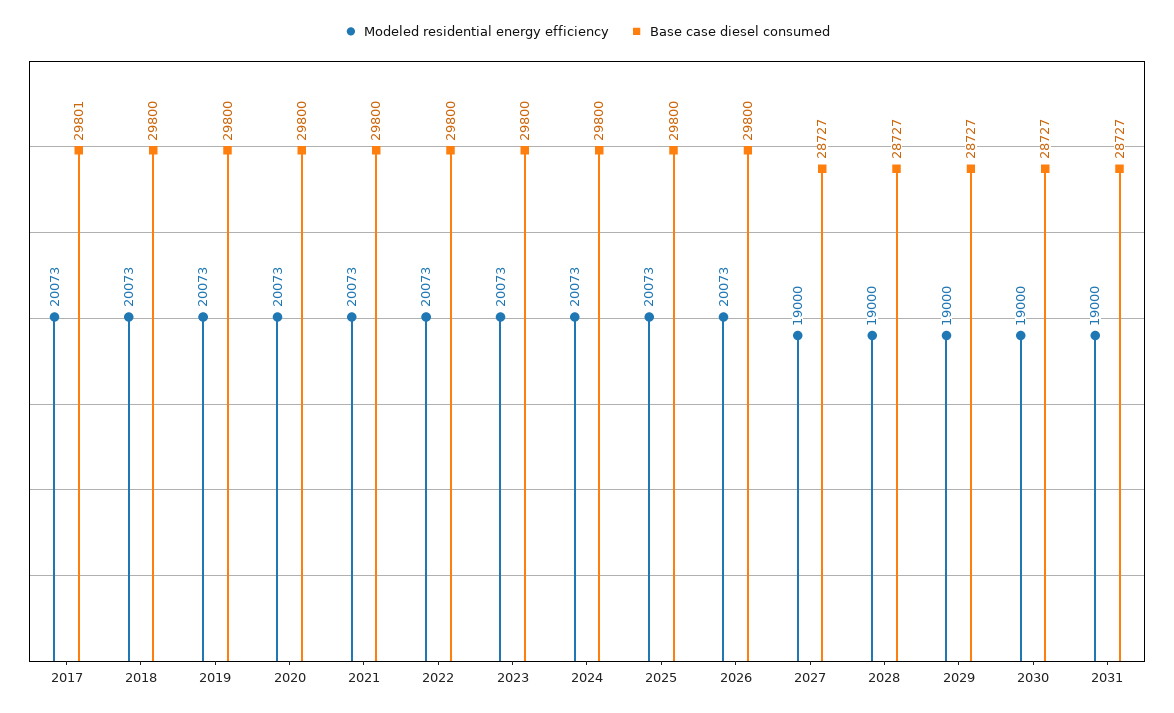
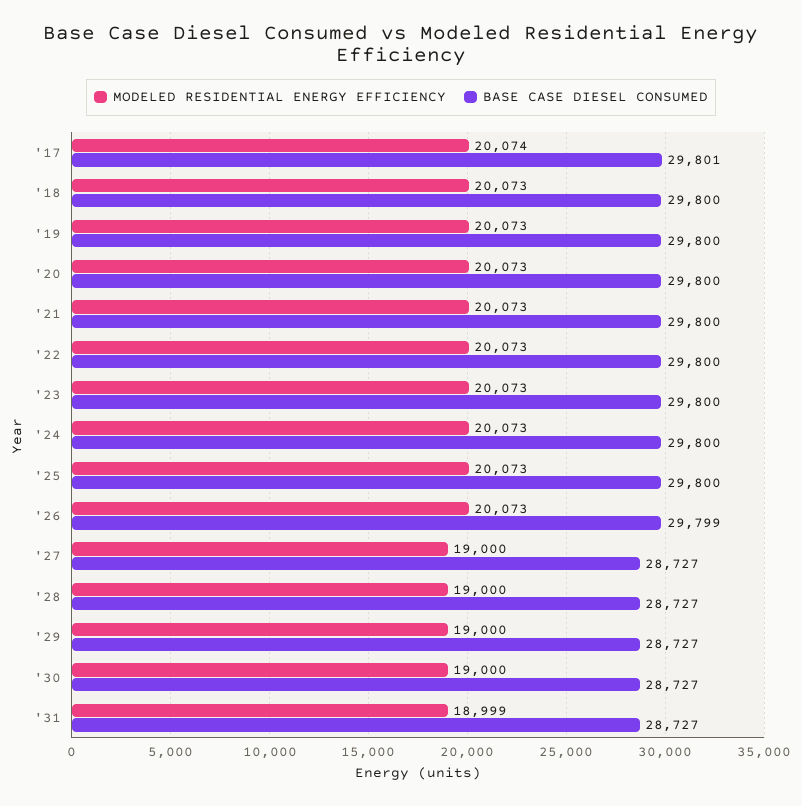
Modeled residential energy efficiency, 2017: 20073 -> 20074
Base case diesel consumed, 2026: 29800 -> 29799
Modeled residential energy efficiency, 2031: 19000 -> 18999

